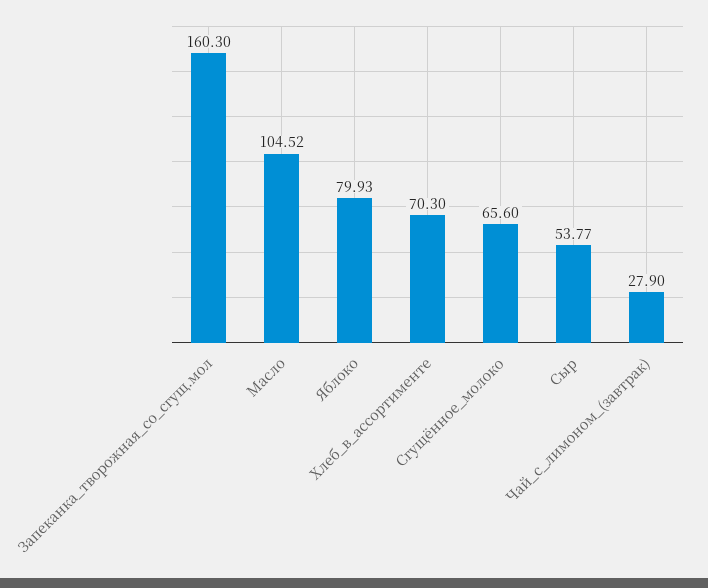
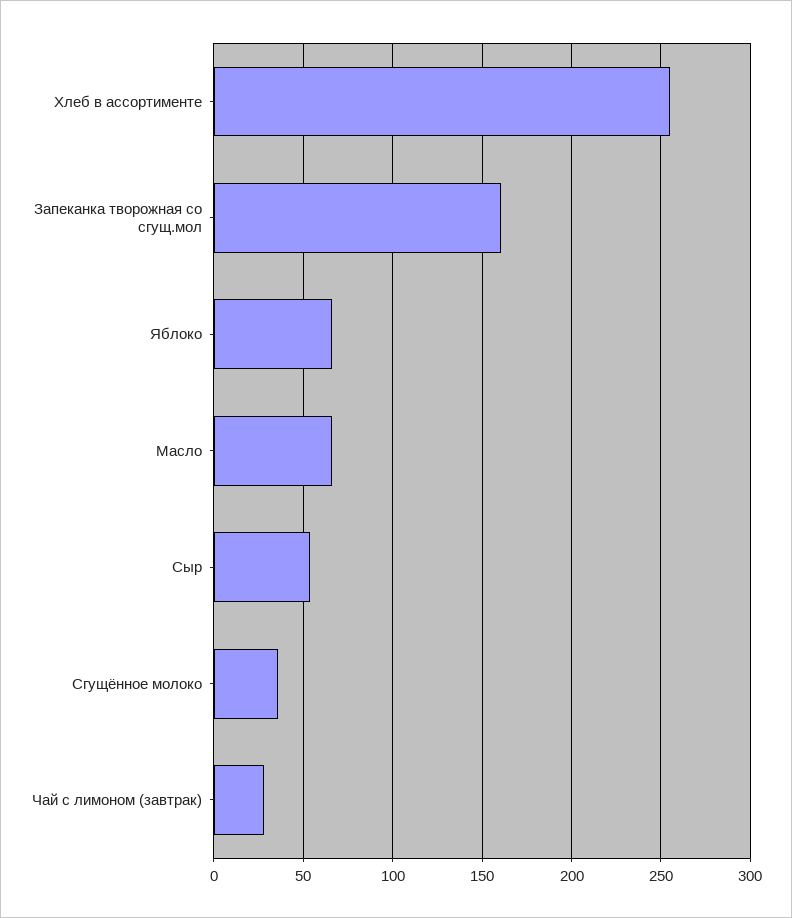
Масло: 104.52 -> 65
Яблоко: 79.93 -> 65
Хлеб_в_ассортименте: 70.3 -> 255
Сгущённое_молоко: 65.6 -> 35

